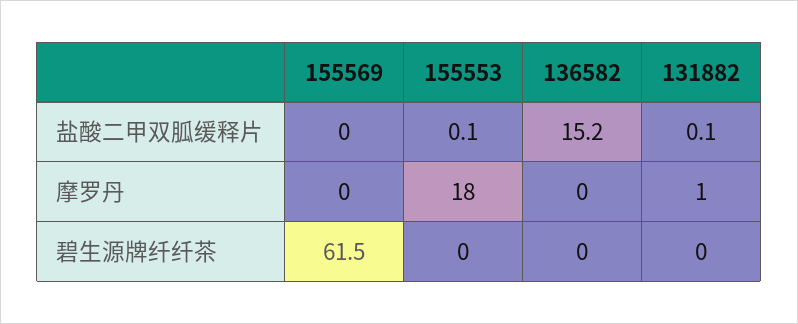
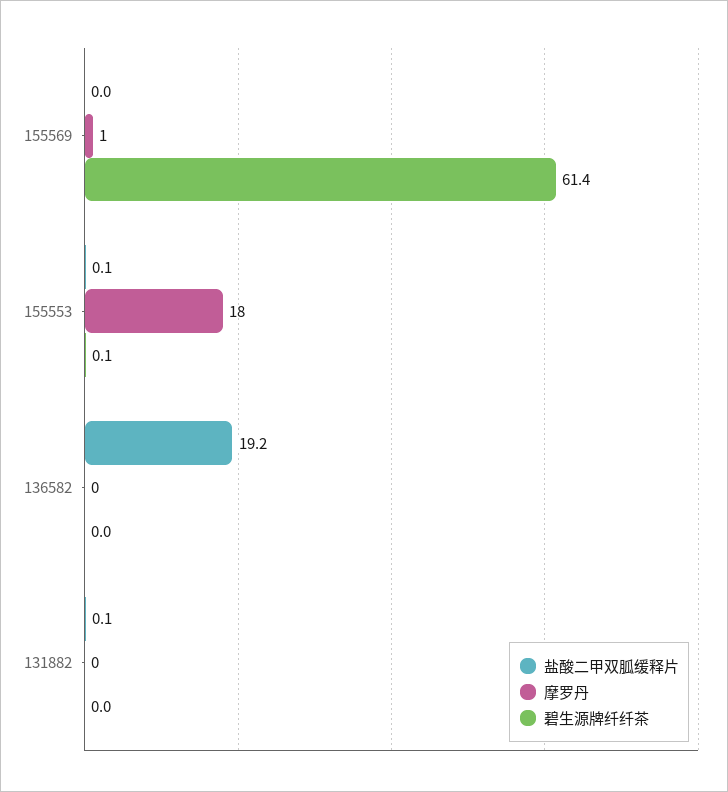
盐酸二甲双胍缓释片, 136582: 15.2 -> 19.2
摩罗丹, 155569: 0 -> 1
摩罗丹, 131882: 1 -> 0
碧生源牌纤纤茶, 155569: 61.5 -> 61.4
碧生源牌纤纤茶, 155553: 0 -> 0.1

